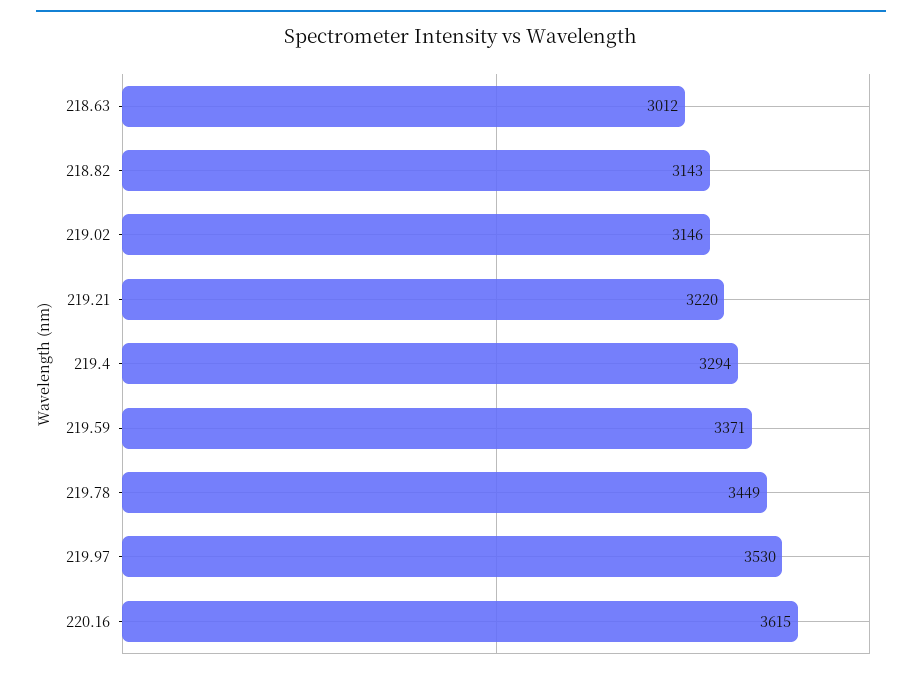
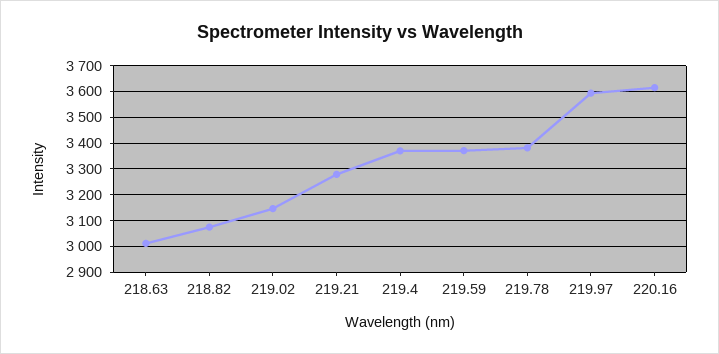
218.82: 3143 -> 3075
219.21: 3220 -> 3275
219.4: 3294 -> 3375
219.78: 3449 -> 3375
219.97: 3530 -> 3600

